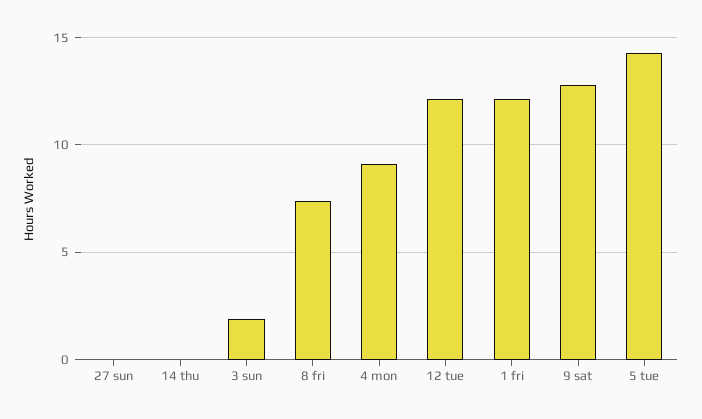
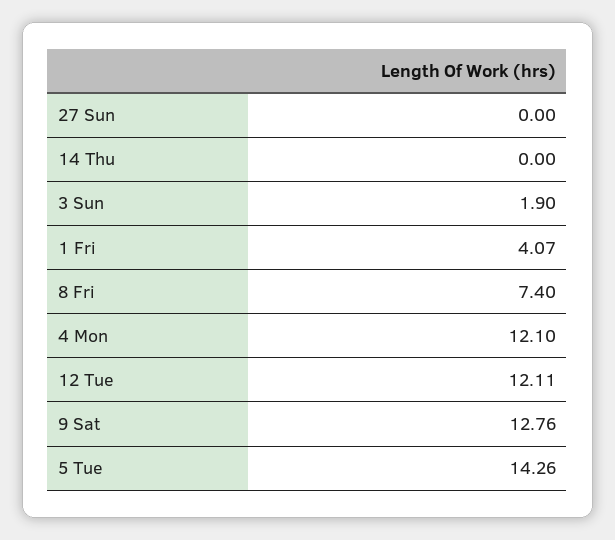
4 mon: 9 -> 12.1
1 fri: 12 -> 4.07

